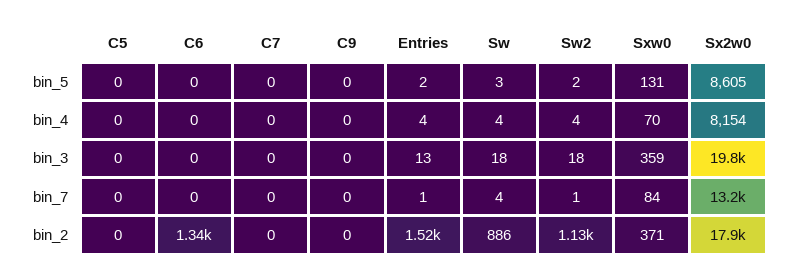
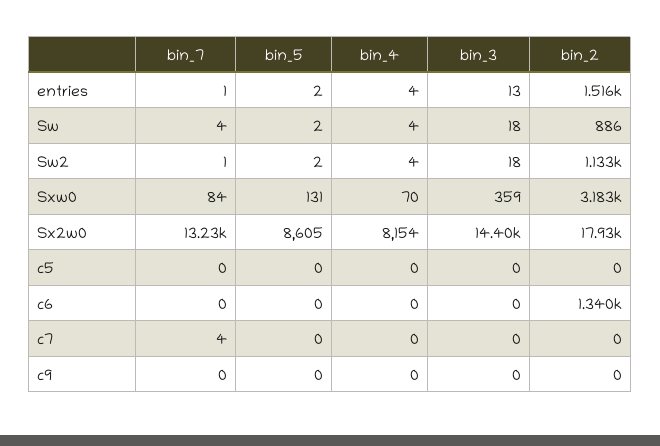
Sw, bin_5: 3 -> 2
Sx2w0, bin_3: 19800 -> 14400
C7, bin_7: 0 -> 4
Sxw0, bin_2: 371 -> 3183

